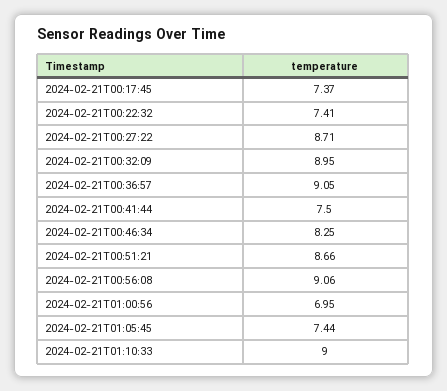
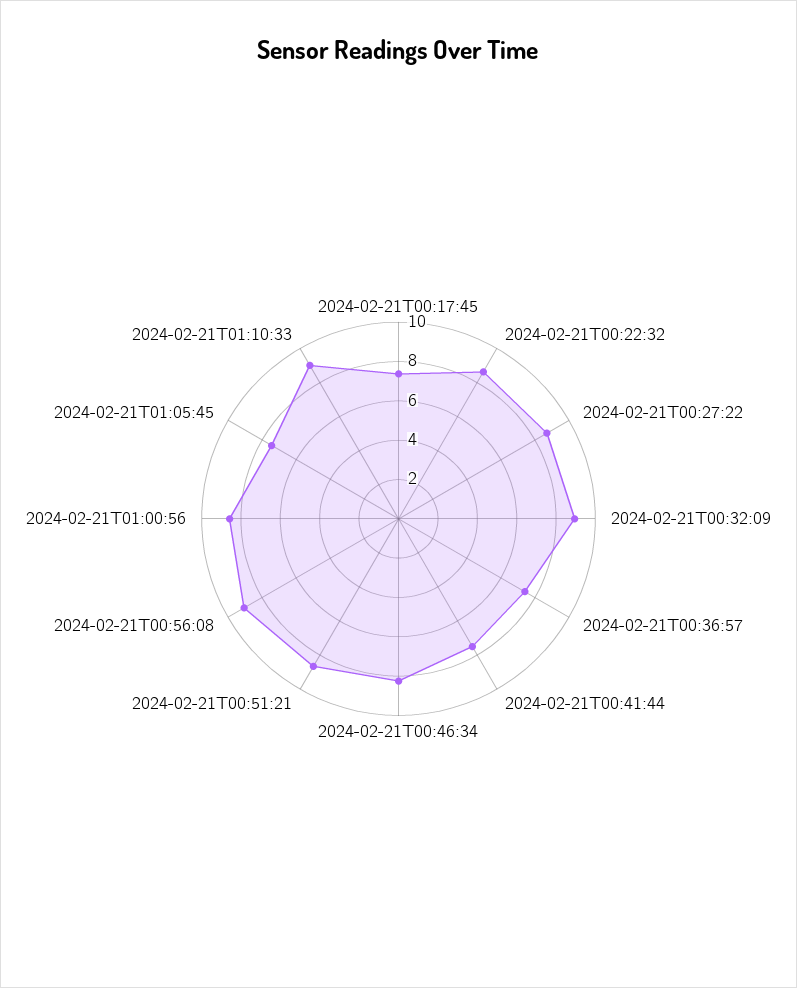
2024-02-21T00:22:32: 7.41 -> 8.5
2024-02-21T00:36:57: 9.05 -> 7.5
2024-02-21T01:00:56: 6.95 -> 8.5

